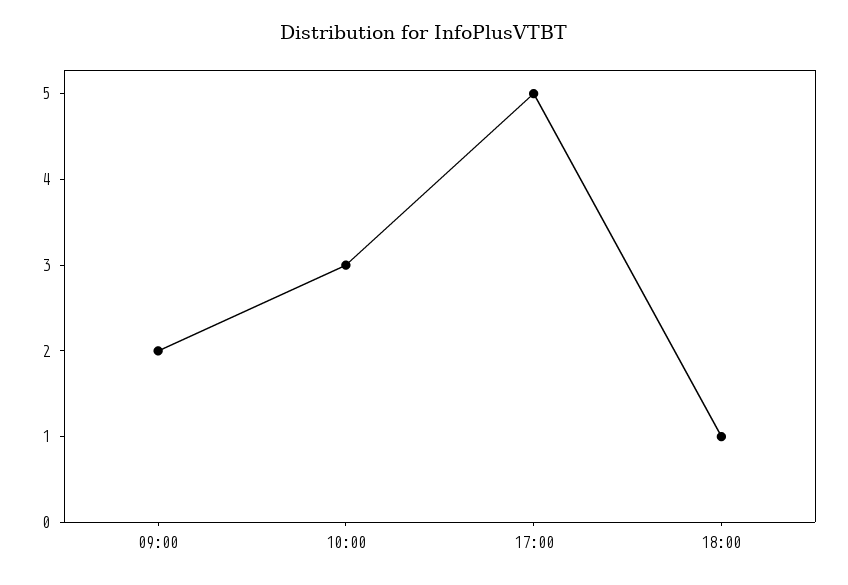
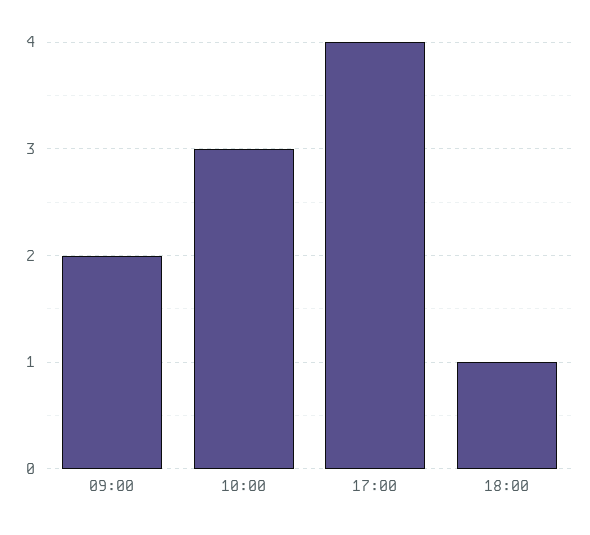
17:00: 5 -> 4

